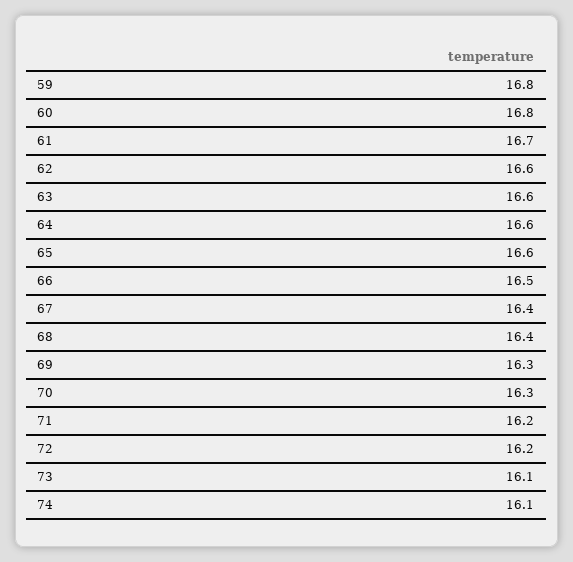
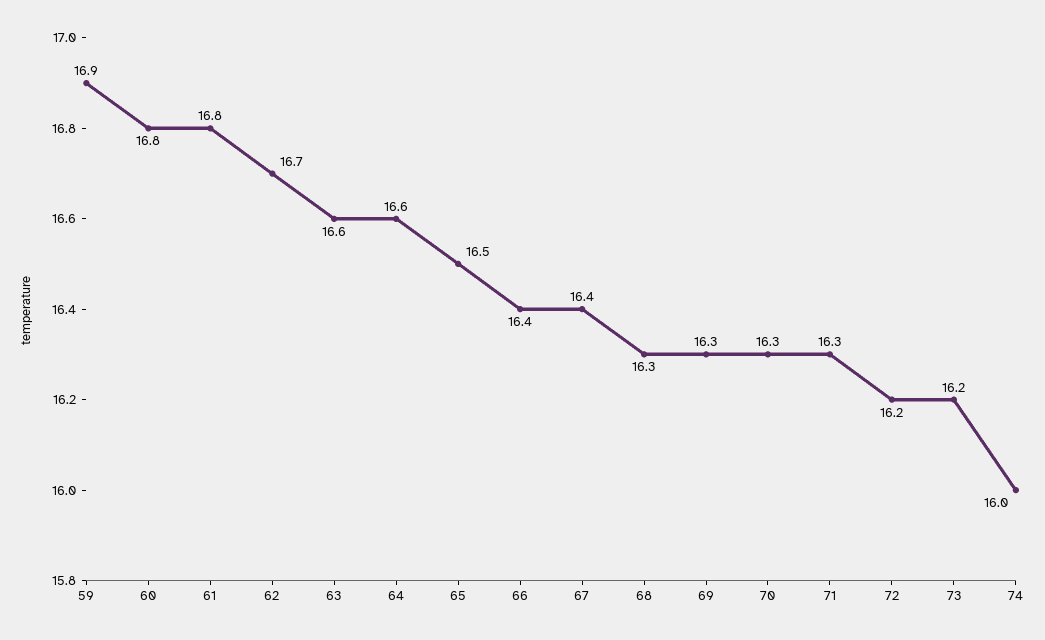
59: 16.8 -> 16.9
61: 16.7 -> 16.8
62: 16.6 -> 16.7
65: 16.6 -> 16.5
66: 16.5 -> 16.4
68: 16.4 -> 16.3
71: 16.2 -> 16.3
73: 16.1 -> 16.2
74: 16.1 -> 16

